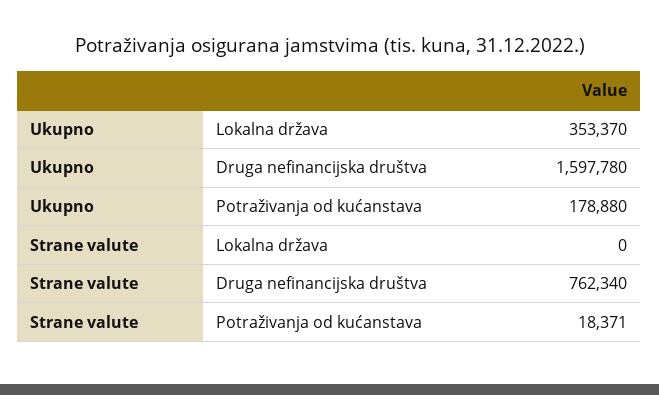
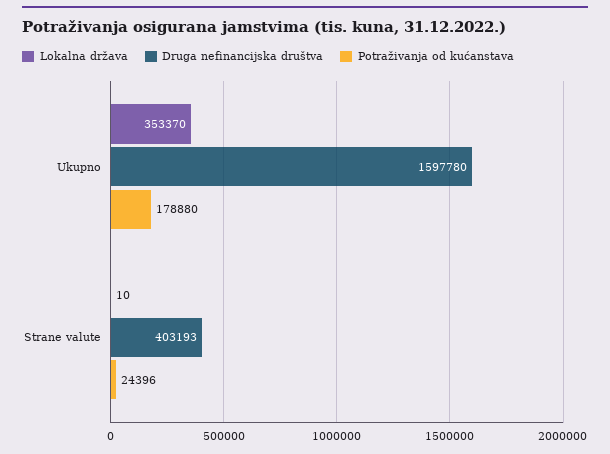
Lokalna država, Strane valute: 0 -> 10
Druga nefinancijska društva, Strane valute: 762340 -> 403193
Potraživanja od kućanstava, Strane valute: 18371 -> 24396

